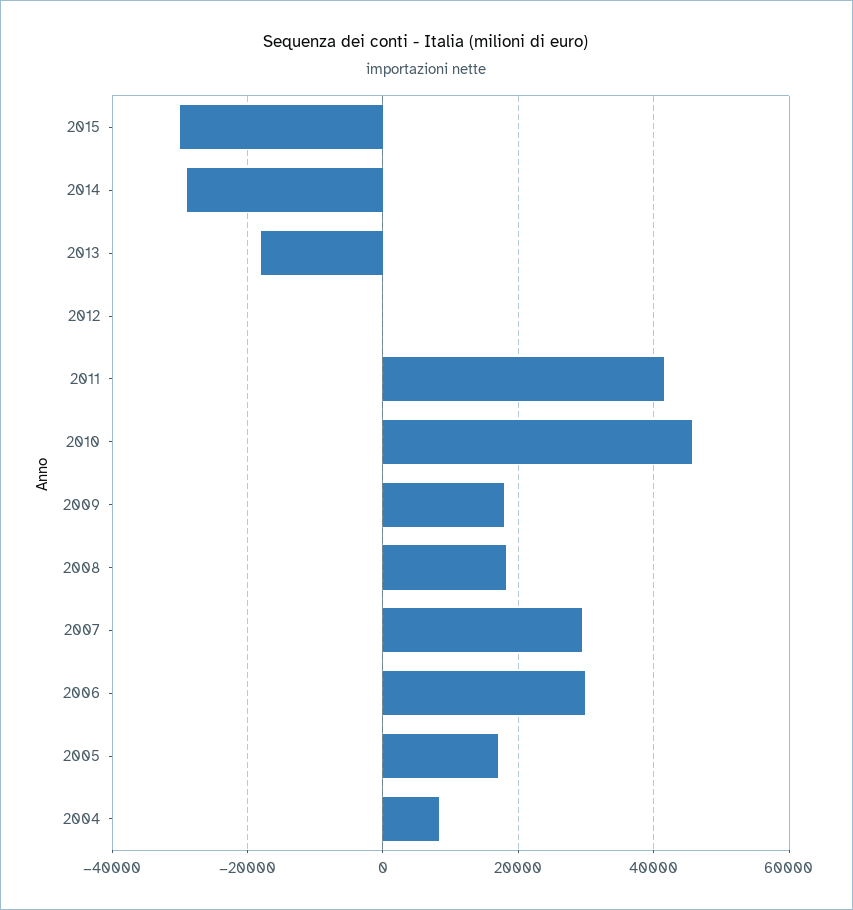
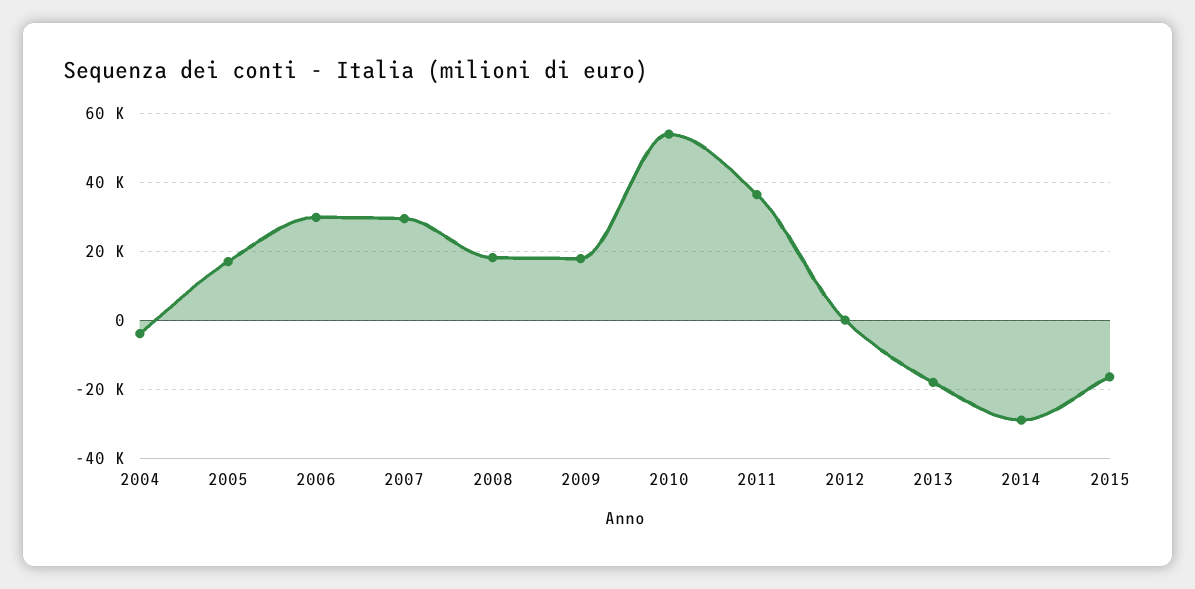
2015: -30000 -> -16000
2011: 42000 -> 36000
2010: 46000 -> 54000
2004: 8000 -> -4000

